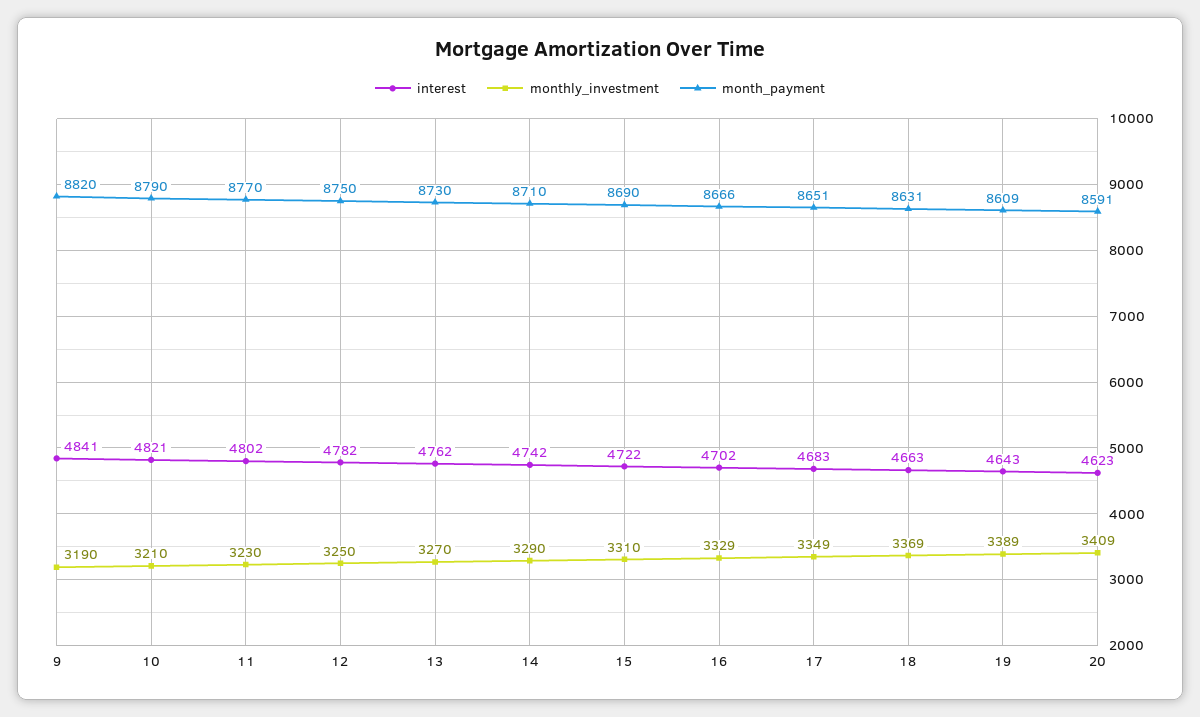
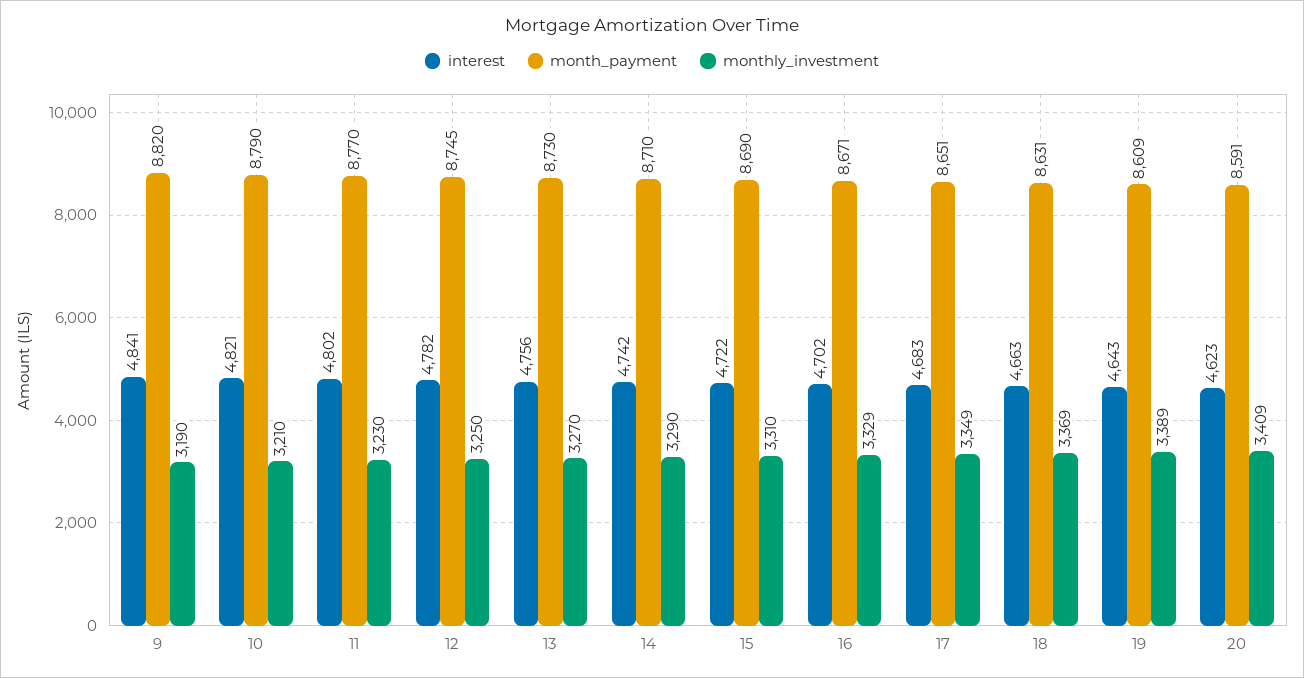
month_payment, 12: 8750 -> 8745
interest, 13: 4762 -> 4756
month_payment, 16: 8666 -> 8671

